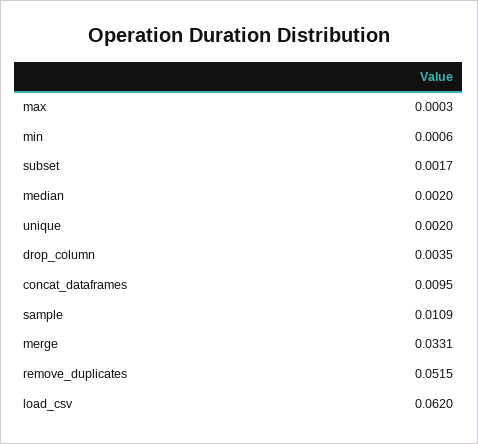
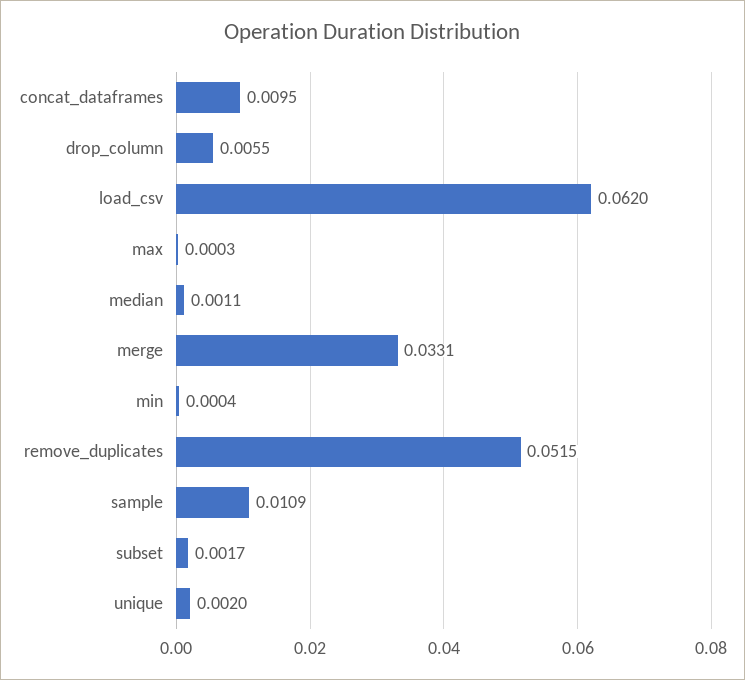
min: 0.0006 -> 0.0004
median: 0.002 -> 0.0011
drop_column: 0.0035 -> 0.0055

